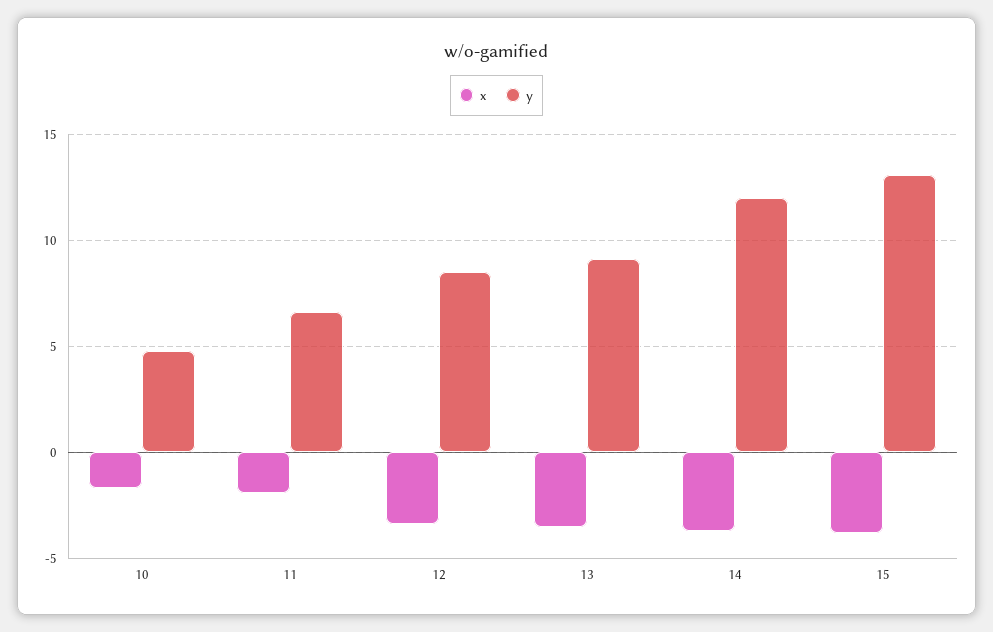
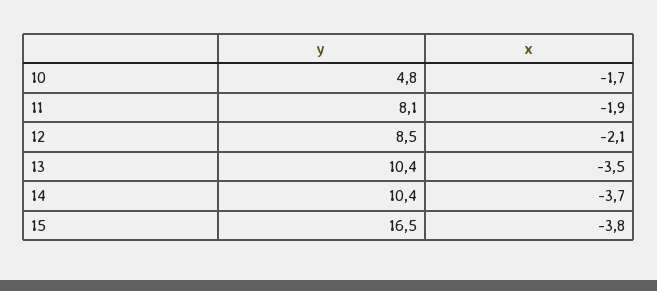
y, 11: 6.5 -> 8.1
x, 12: -3.5 -> -2.1
y, 13: 9 -> 10.4
y, 14: 12 -> 10.4
y, 15: 13 -> 16.5

